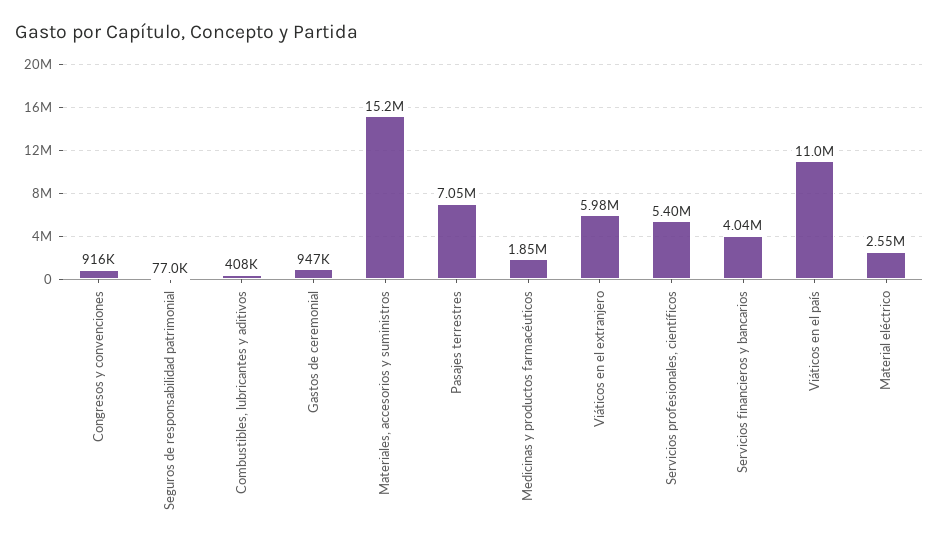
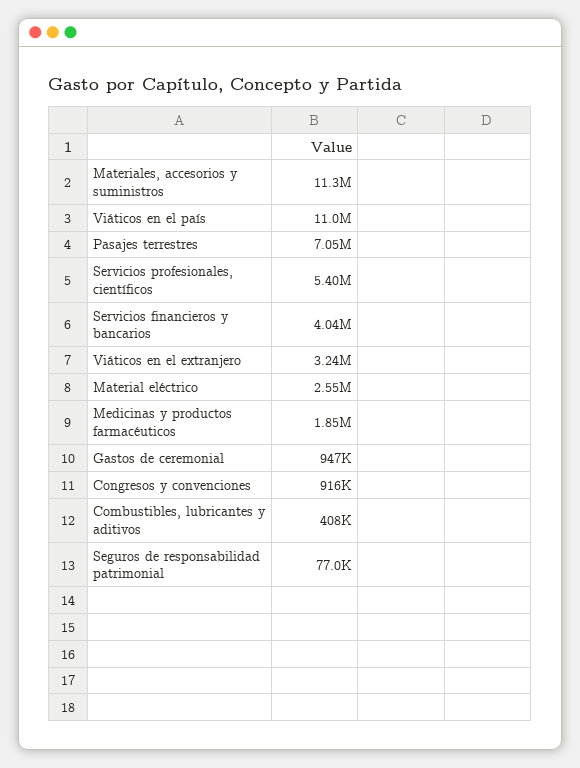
Materiales, accesorios y suministros: 15200000 -> 11300000
Viáticos en el extranjero: 5980000 -> 3240000

